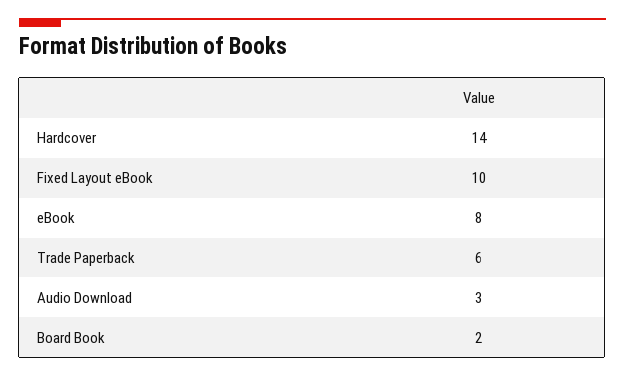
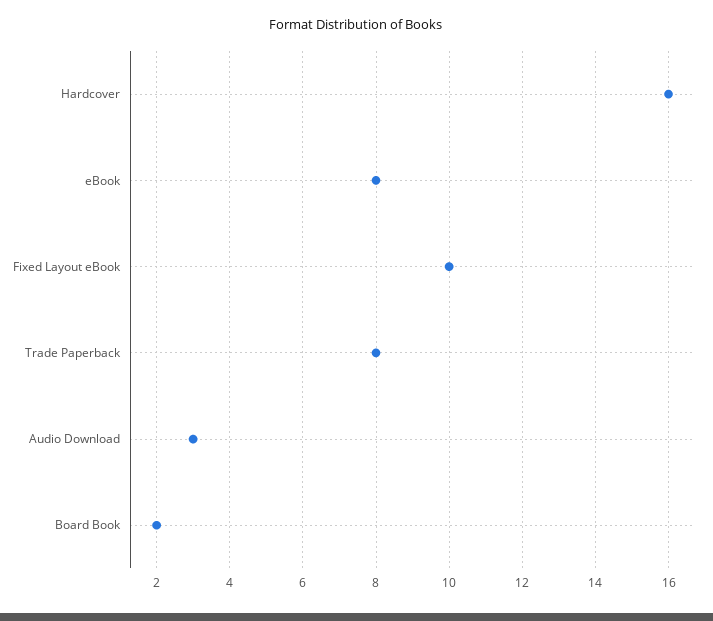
Hardcover: 14 -> 16
Trade Paperback: 6 -> 8

